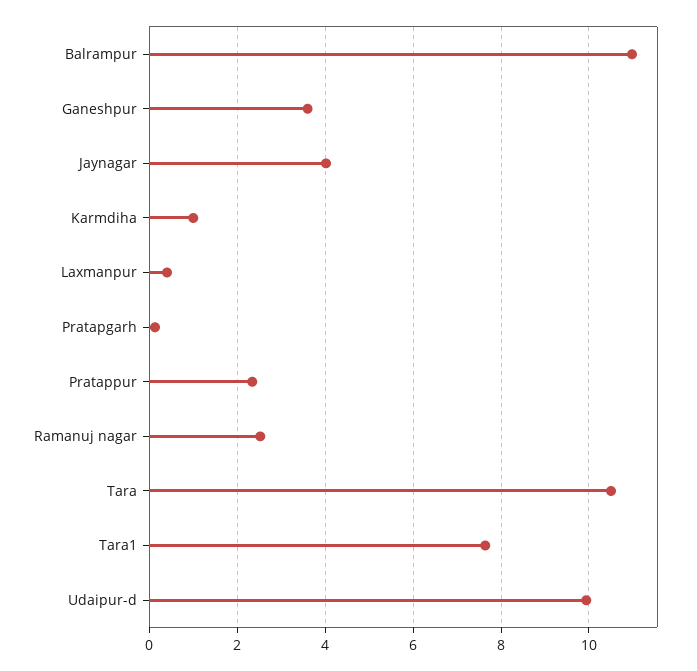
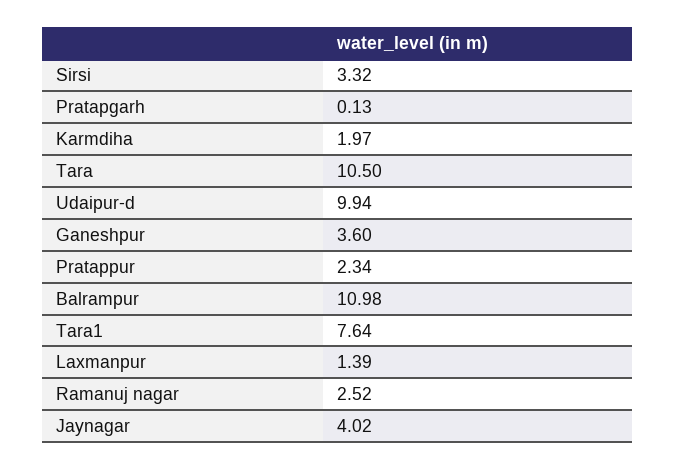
Karmdiha: 1 -> 1.97
Laxmanpur: 0.4 -> 1.39
Sirsi: none -> 3.32

